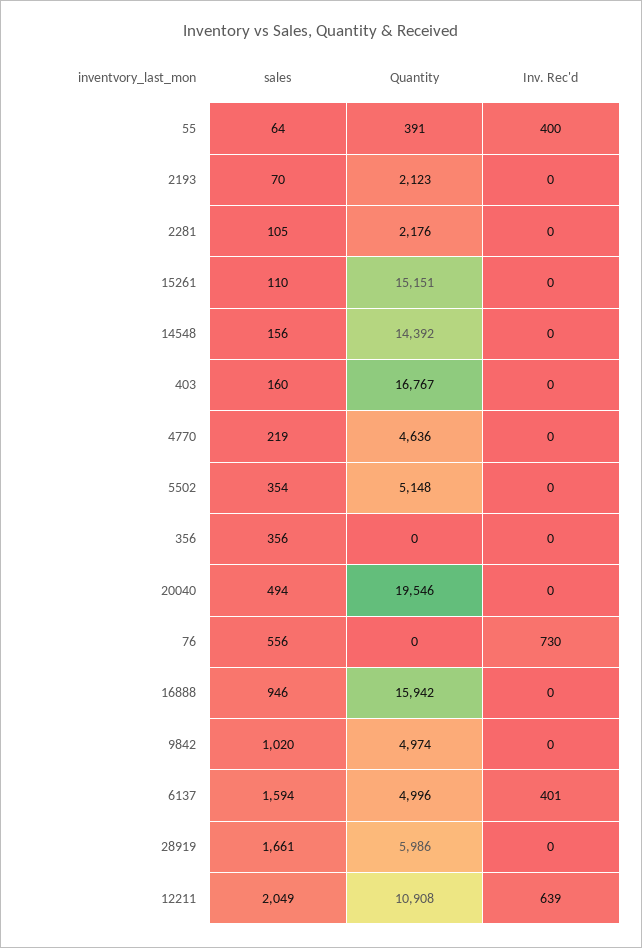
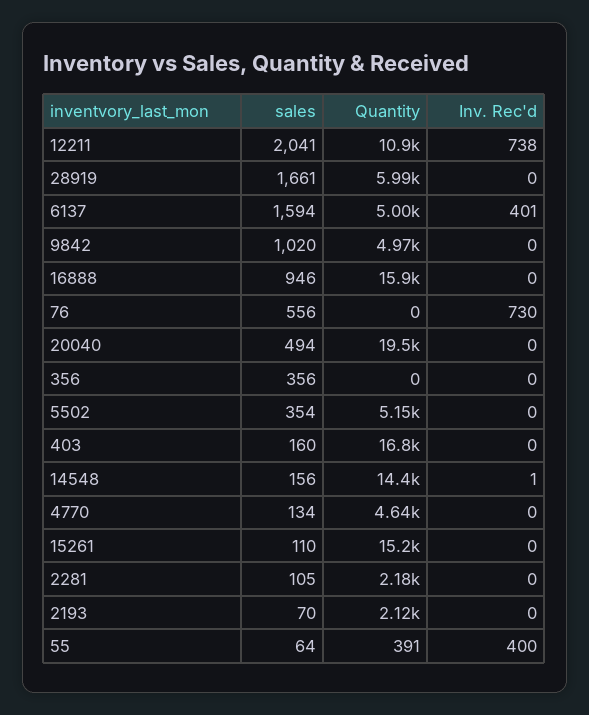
Inv. Rec'd, 14548: 0 -> 1
sales, 4770: 219 -> 134
sales, 12211: 2049 -> 2041
Inv. Rec'd, 12211: 639 -> 738

